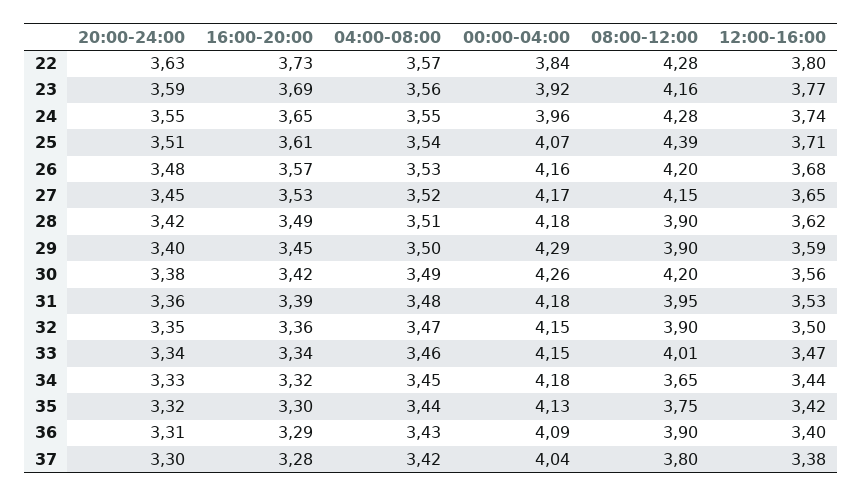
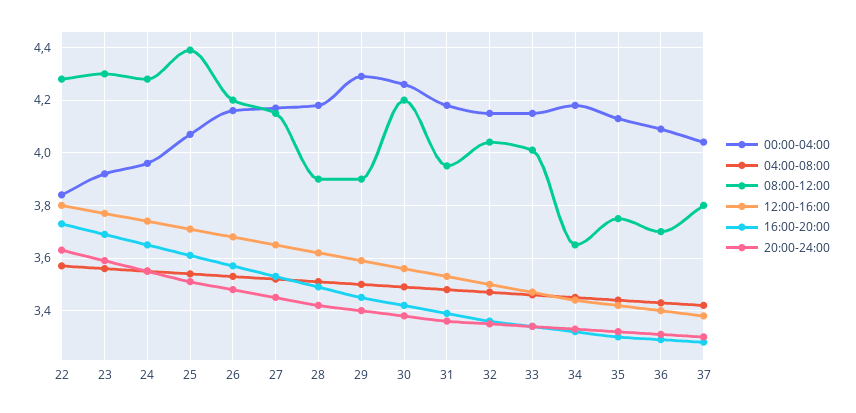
08:00-12:00, 23: 4.16 -> 4.3
08:00-12:00, 32: 3.9 -> 4.05
08:00-12:00, 36: 3.9 -> 3.7

